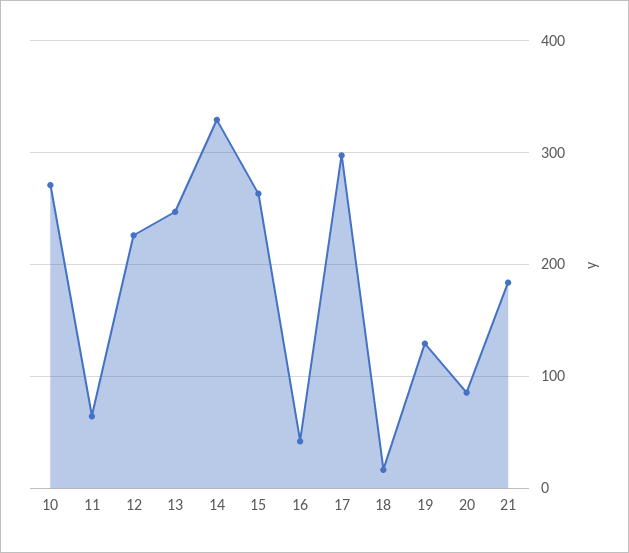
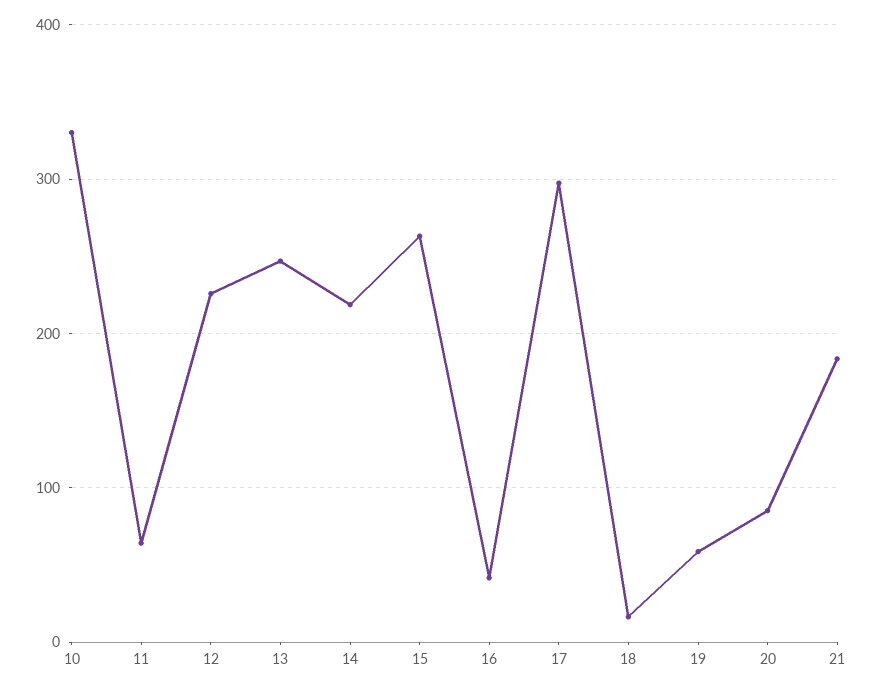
10: 270 -> 330
14: 330 -> 220
19: 130 -> 60

